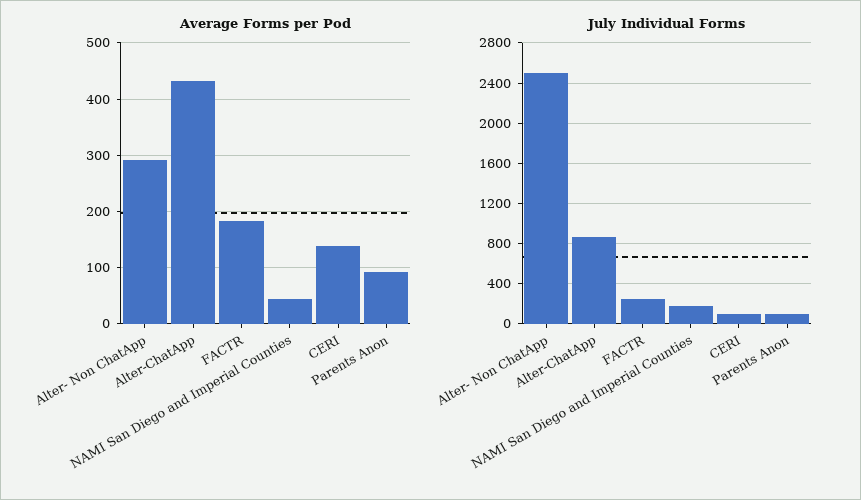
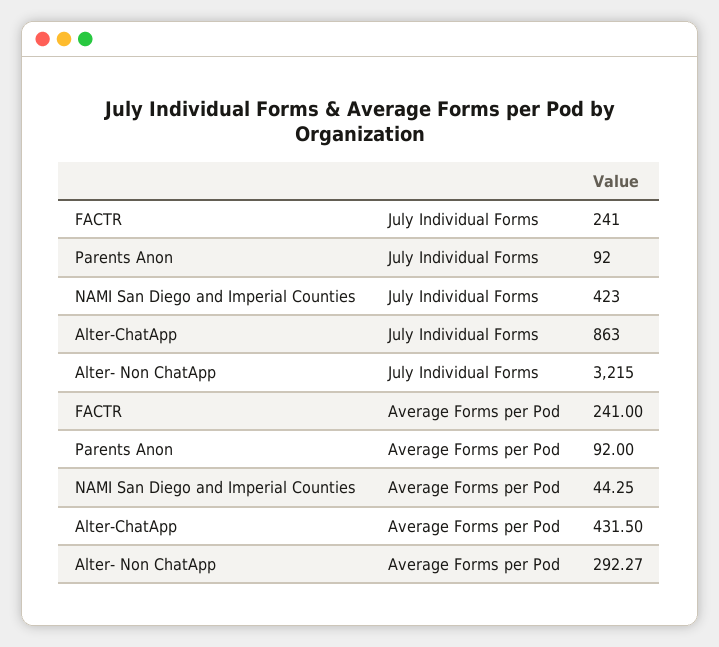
Average Forms per Pod, FACTR: 180 -> 241
Average Forms per Pod, CERI: 140 -> none
July Individual Forms, Alter- Non ChatApp: 2500 -> 3215
July Individual Forms, NAMI San Diego and Imperial Counties: 200 -> 423
July Individual Forms, CERI: 100 -> none

